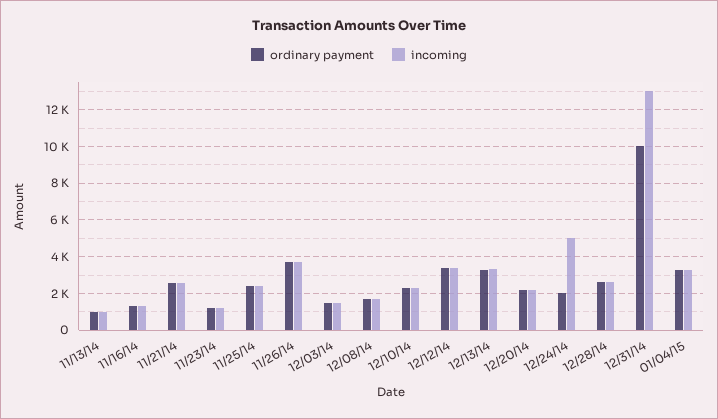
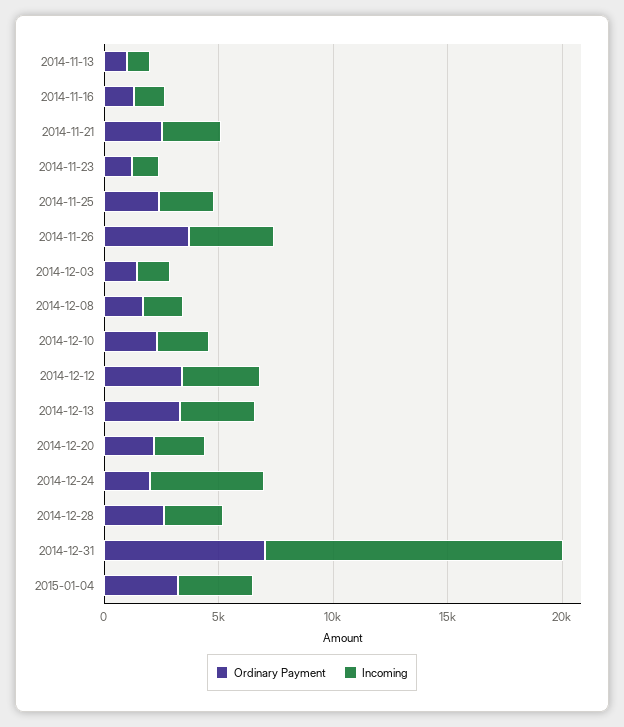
ordinary payment, 12/31/14: 10000 -> 7000

